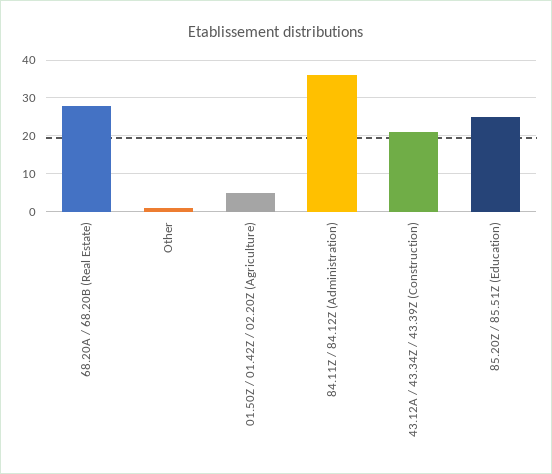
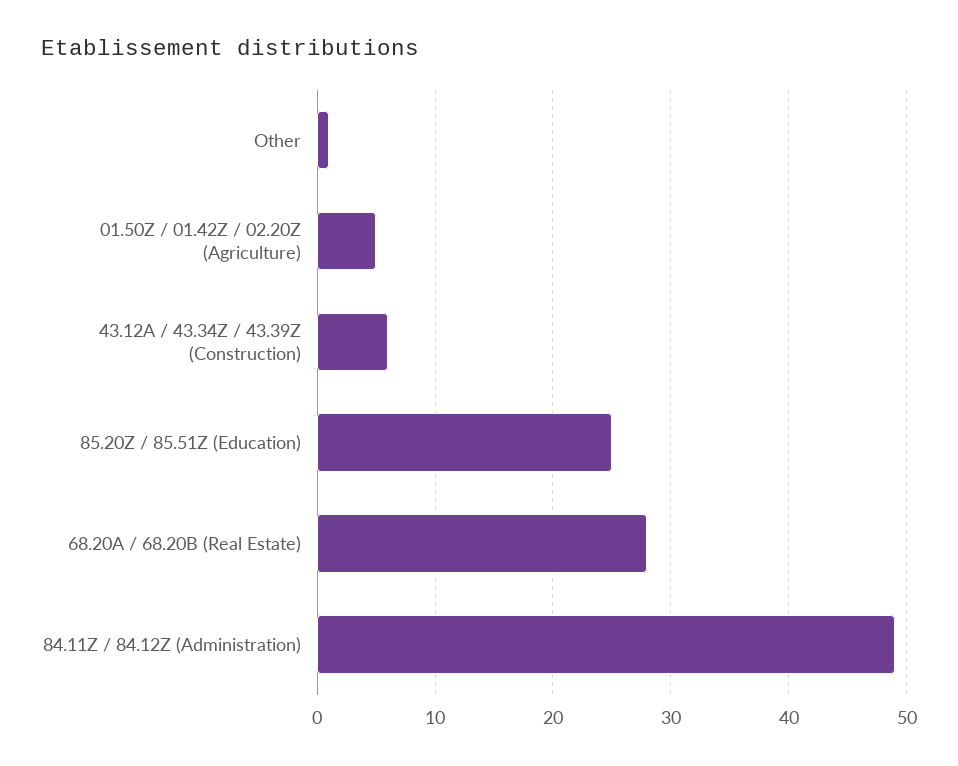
84.11Z / 84.12Z (Administration): 35 -> 49
43.12A / 43.34Z / 43.39Z (Construction): 20 -> 6

